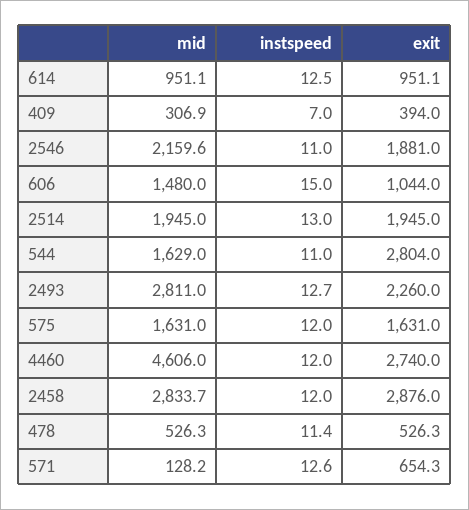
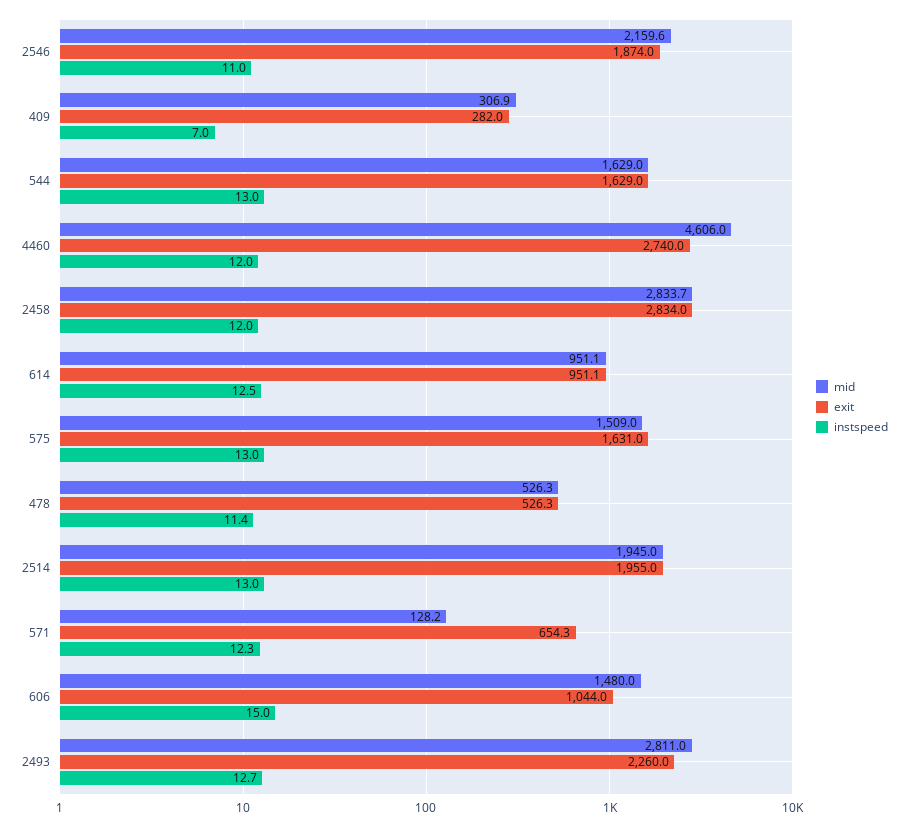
exit, 409: 394 -> 282
exit, 2546: 1881 -> 1874
exit, 2514: 1945 -> 1955
instspeed, 544: 11 -> 13
exit, 544: 2804 -> 1629
mid, 575: 1631 -> 1509
instspeed, 575: 12 -> 13
exit, 2458: 2876 -> 2834
instspeed, 571: 12.6 -> 12.3

